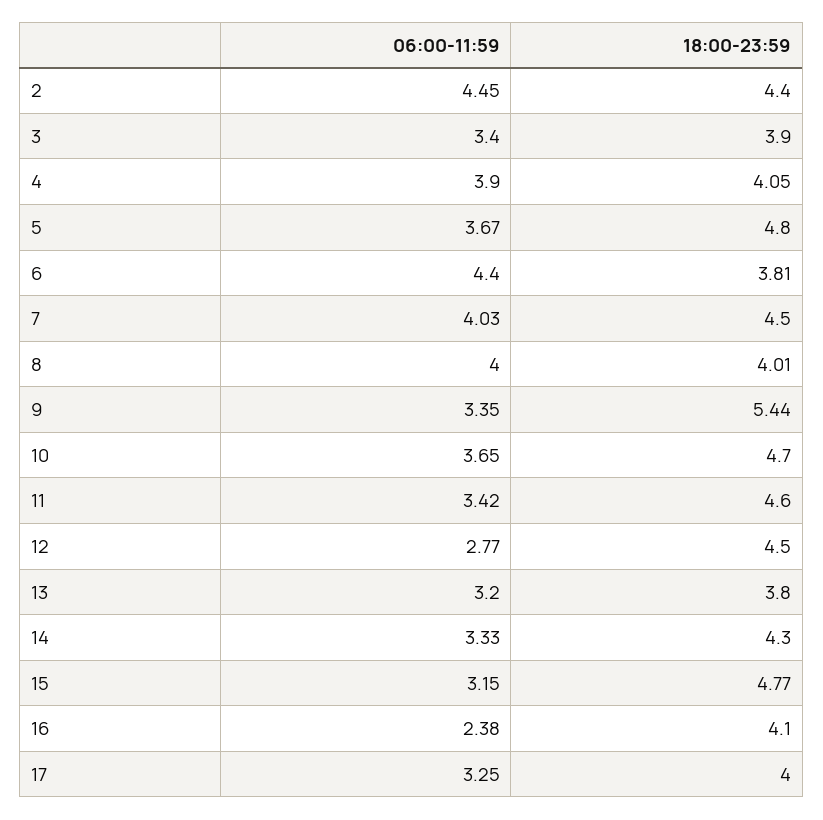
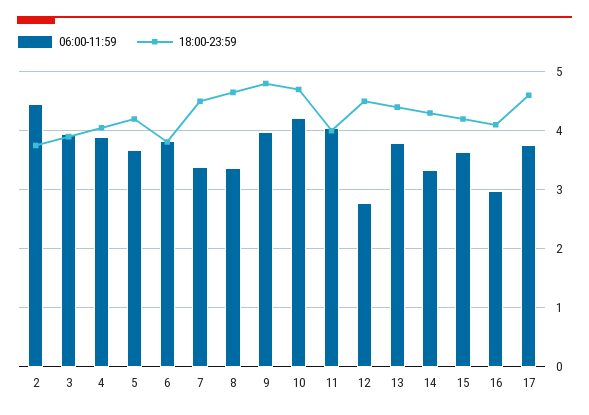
18:00-23:59, 2: 4.4 -> 3.8
06:00-11:59, 3: 3.4 -> 4
18:00-23:59, 5: 4.8 -> 4.2
06:00-11:59, 6: 4.4 -> 3.8
06:00-11:59, 7: 4.03 -> 3.4
06:00-11:59, 8: 4 -> 3.4
18:00-23:59, 8: 4.01 -> 4.6
06:00-11:59, 9: 3.35 -> 4
18:00-23:59, 9: 5.44 -> 4.8
06:00-11:59, 10: 3.65 -> 4.2
06:00-11:59, 11: 3.42 -> 4
18:00-23:59, 11: 4.6 -> 4
06:00-11:59, 13: 3.2 -> 3.8
18:00-23:59, 13: 3.8 -> 4.4
06:00-11:59, 15: 3.15 -> 3.6
18:00-23:59, 15: 4.77 -> 4.2
06:00-11:59, 16: 2.38 -> 3
06:00-11:59, 17: 3.25 -> 3.8
18:00-23:59, 17: 4 -> 4.6

